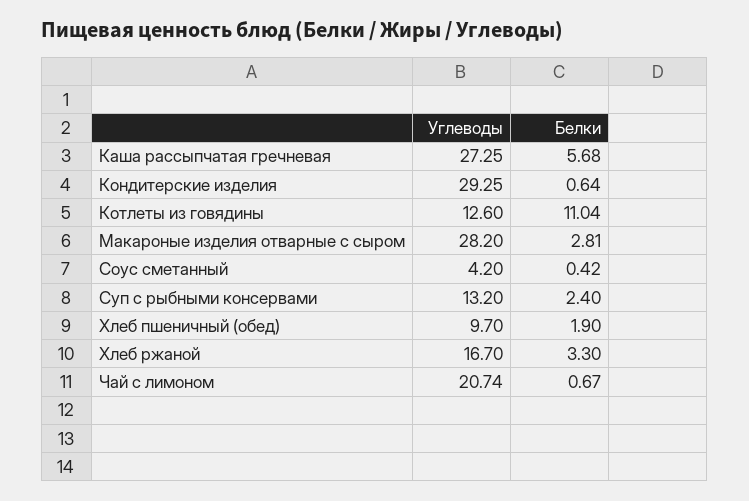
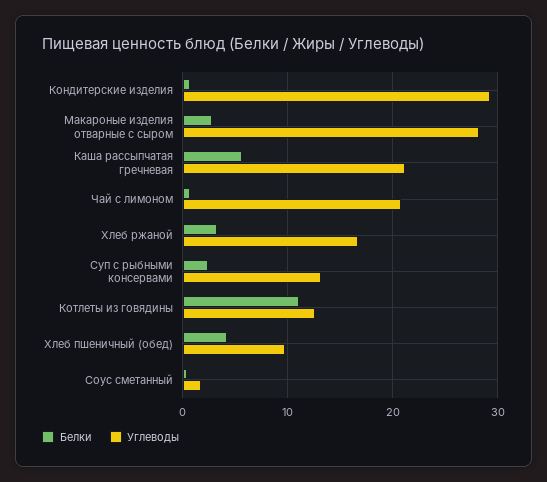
Углеводы, Каша рассыпчатая гречневая: 27.25 -> 21
Углеводы, Соус сметанный: 4.2 -> 2
Белки, Хлеб пшеничный (обед): 1.9 -> 4

